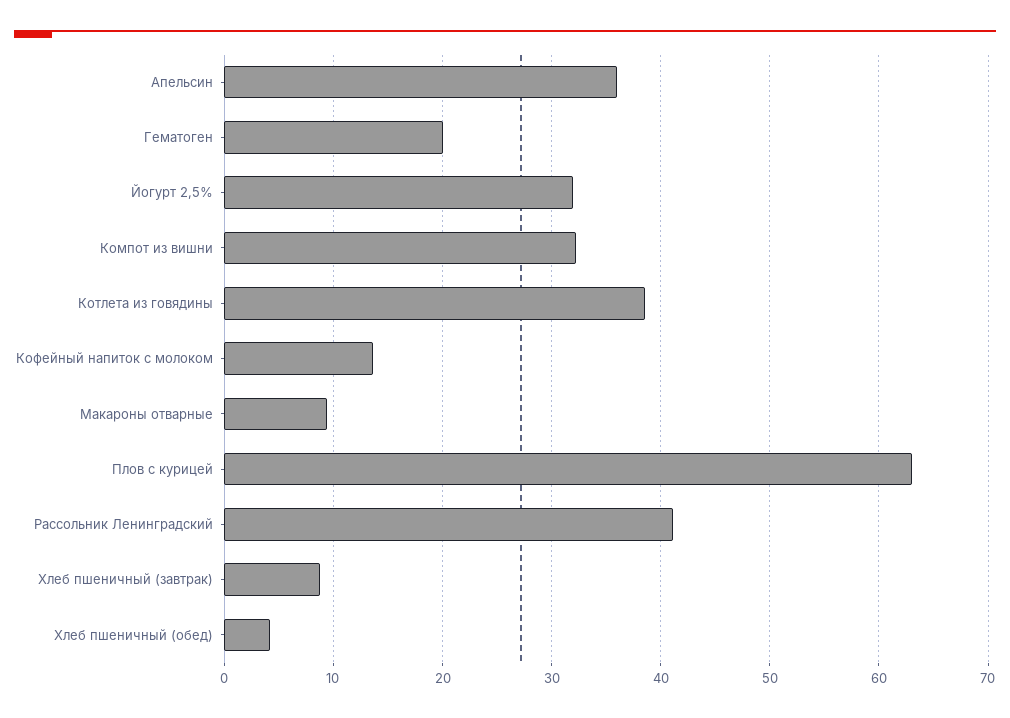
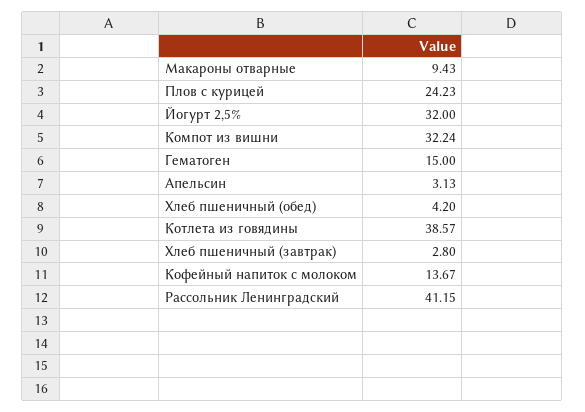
Апельсин: 36 -> 3.13
Гематоген: 20 -> 15
Плов с курицей: 63 -> 24.23
Хлеб пшеничный (завтрак): 9 -> 2.8

